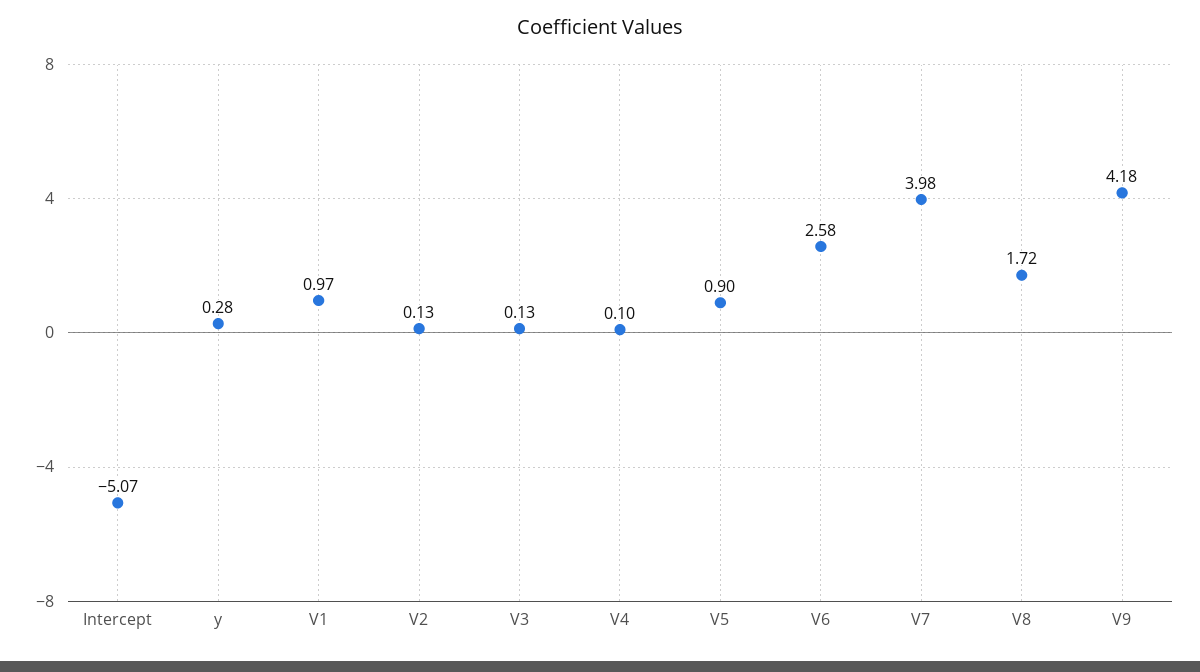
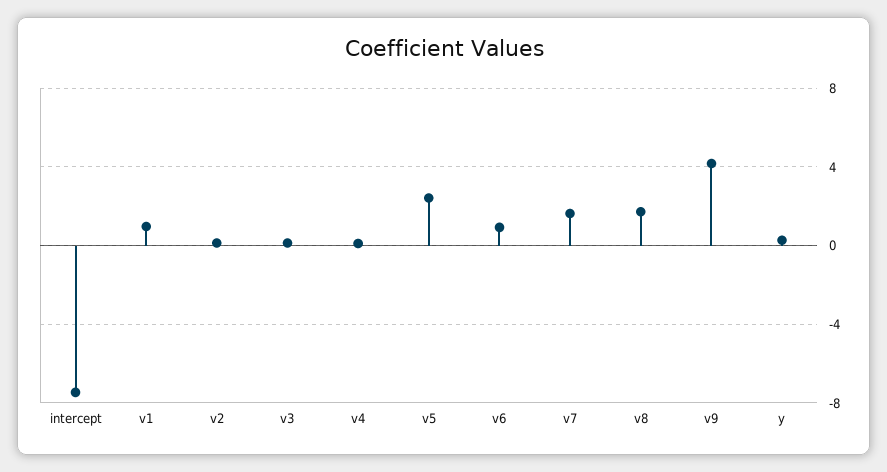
Intercept: -5.07 -> -7.5
V5: 0.9 -> 2.5
V6: 2.58 -> 1
V7: 3.98 -> 1.5

